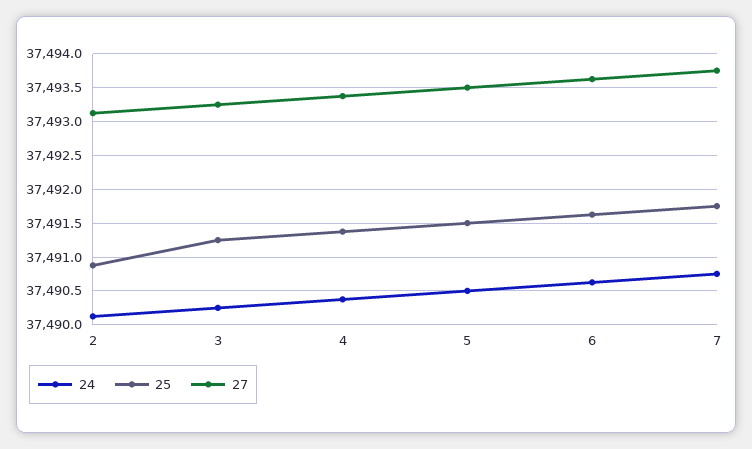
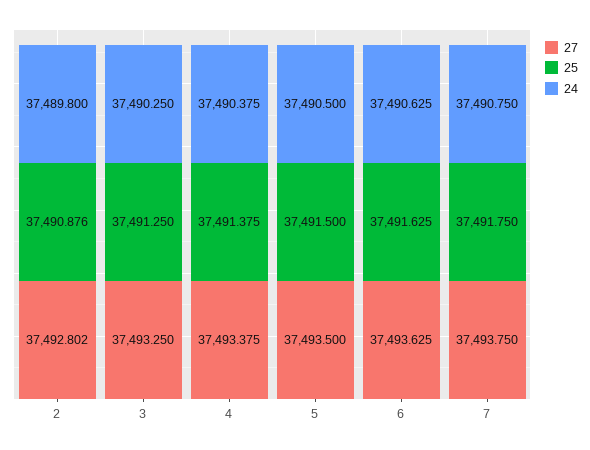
24, 2: 37490.1 -> 37489.8
27, 2: 37493.1 -> 37492.802

